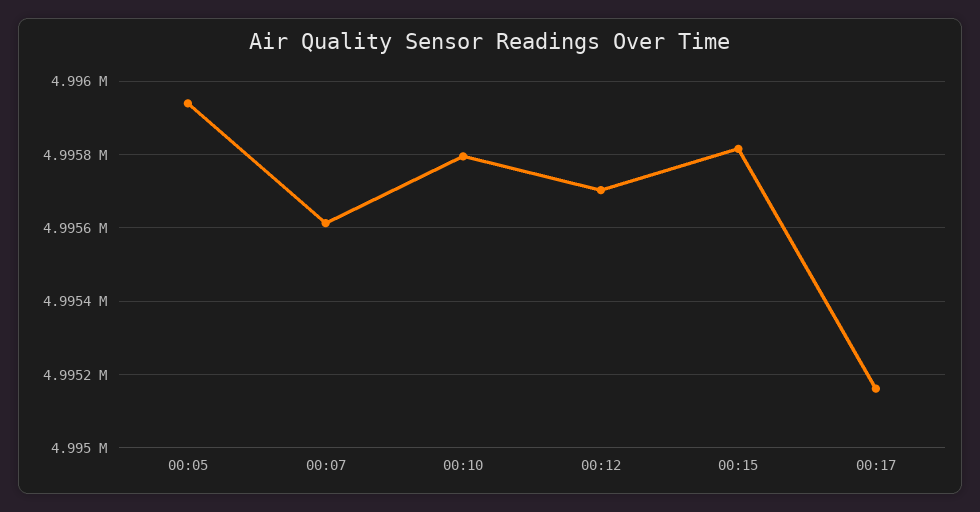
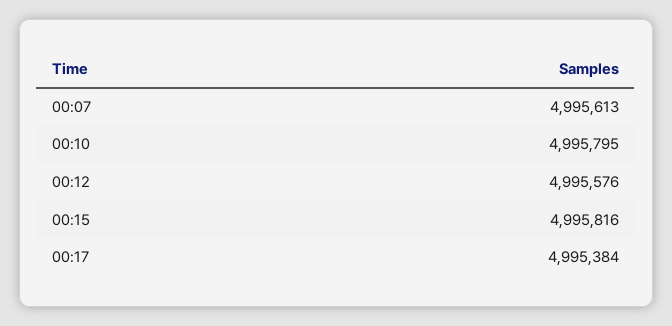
00:05: 4995940 -> none
00:12: 4995700 -> 4995576
00:17: 4995160 -> 4995384

